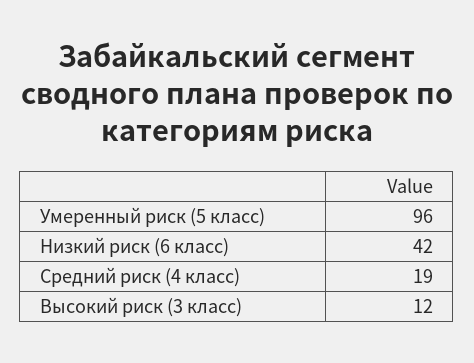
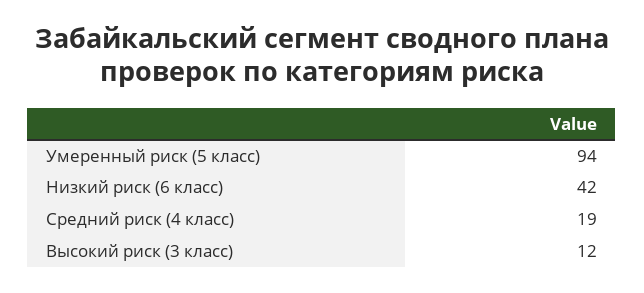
Умеренный риск (5 класс): 96 -> 94

